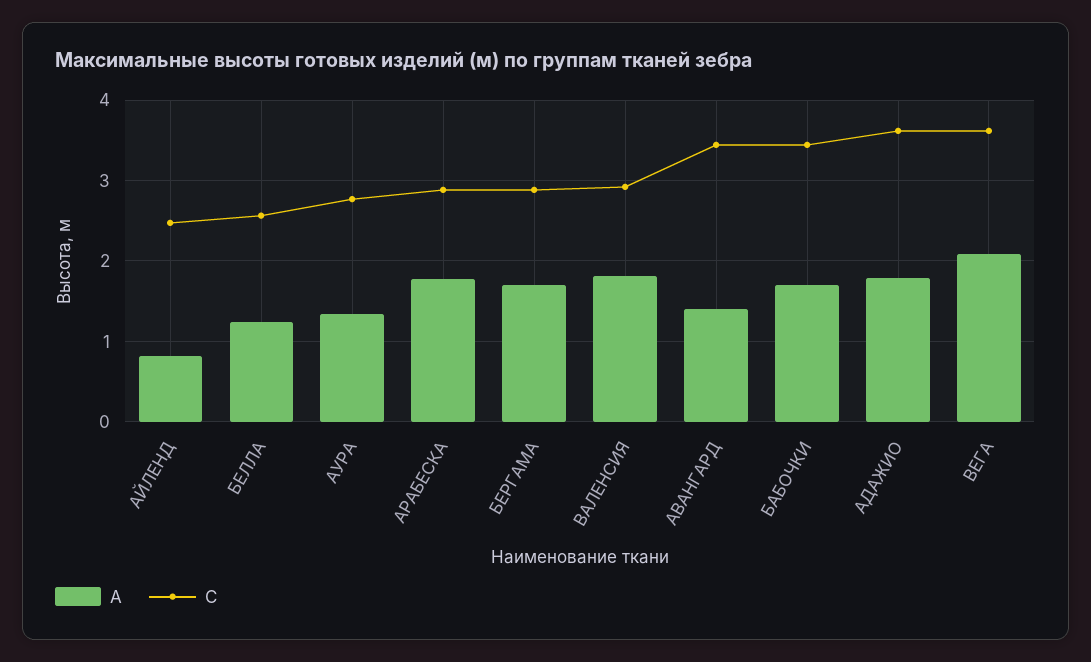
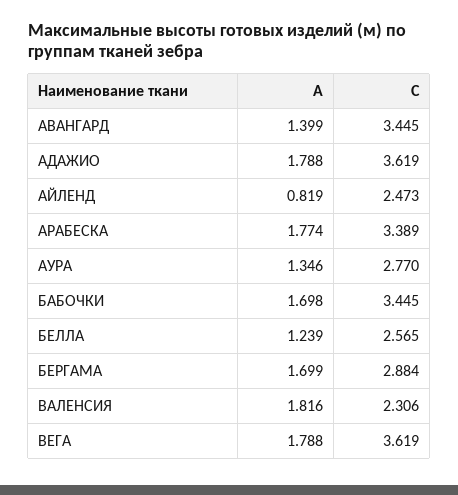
C, АРАБЕСКА: 2.9 -> 3.389
C, ВАЛЕНСИЯ: 2.9 -> 2.306
A, ВЕГА: 2.1 -> 1.788

